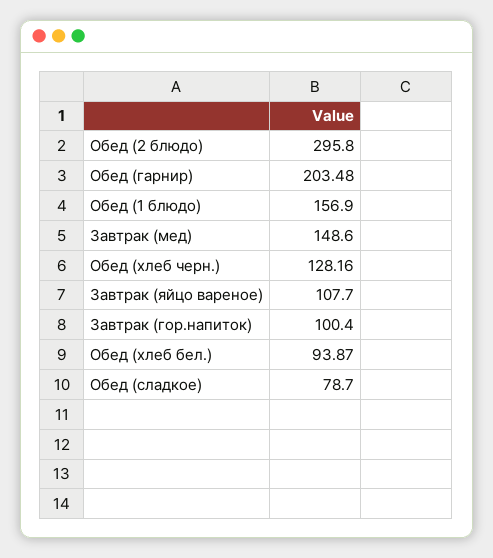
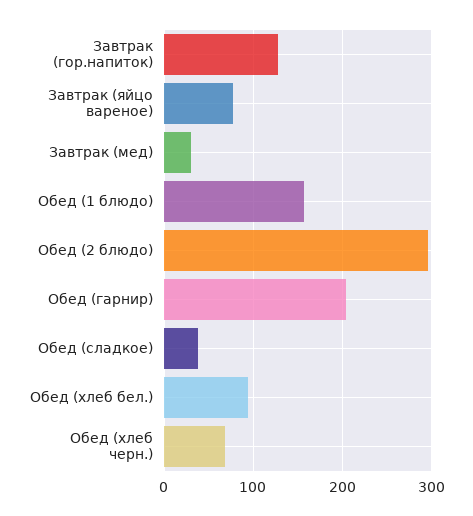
Завтрак (мед): 148.6 -> 30
Обед (хлеб черн.): 128.16 -> 70
Завтрак (яйцо вареное): 107.7 -> 80
Завтрак (гор.напиток): 100.4 -> 130
Обед (сладкое): 78.7 -> 40

